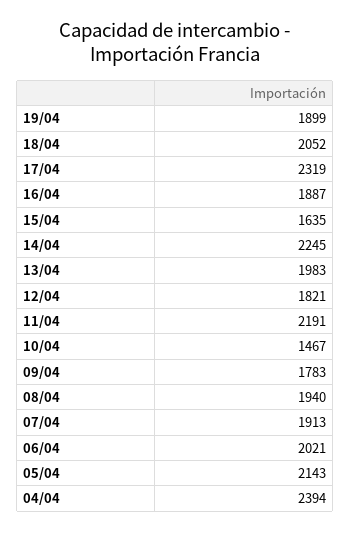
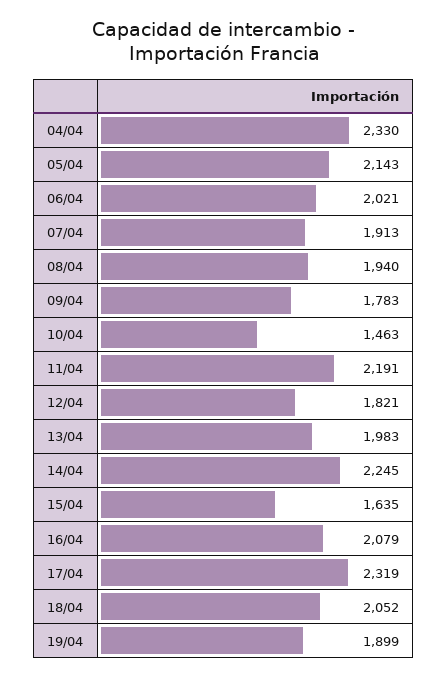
16/04: 1887 -> 2079
10/04: 1467 -> 1463
04/04: 2394 -> 2330

